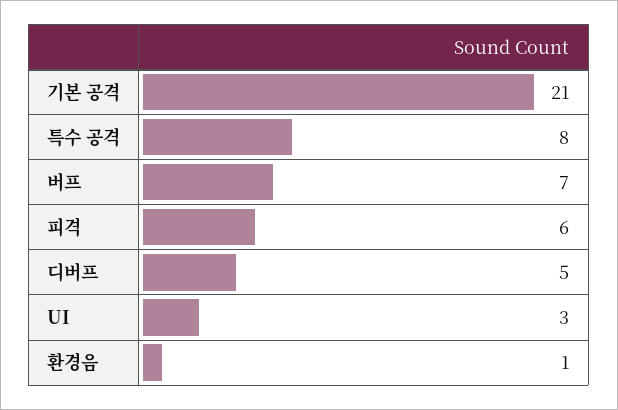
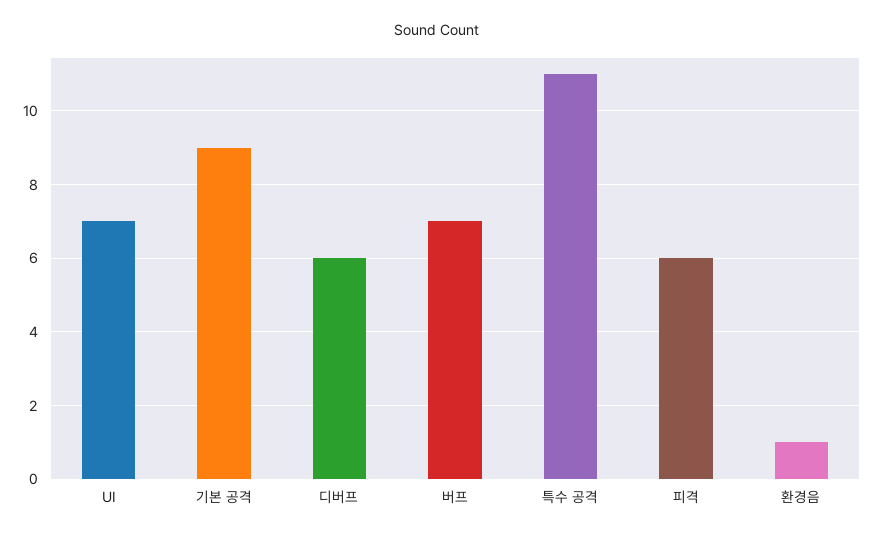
기본 공격: 21 -> 9
특수 공격: 8 -> 11
디버프: 5 -> 6
UI: 3 -> 7

